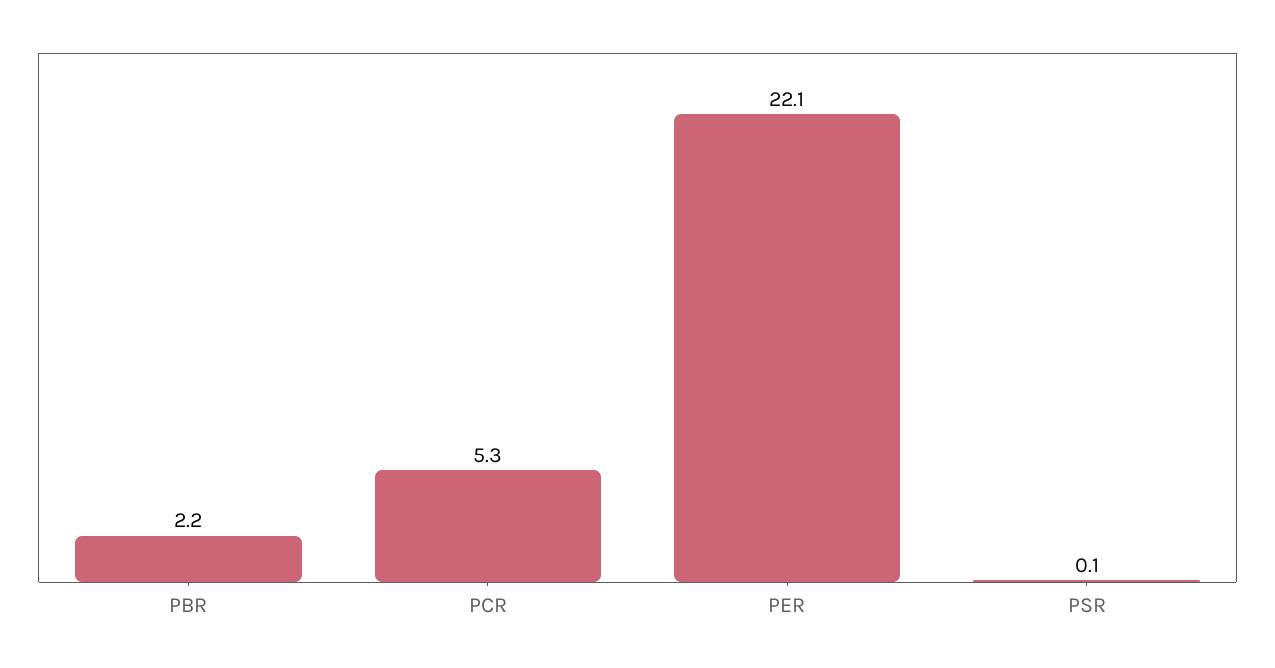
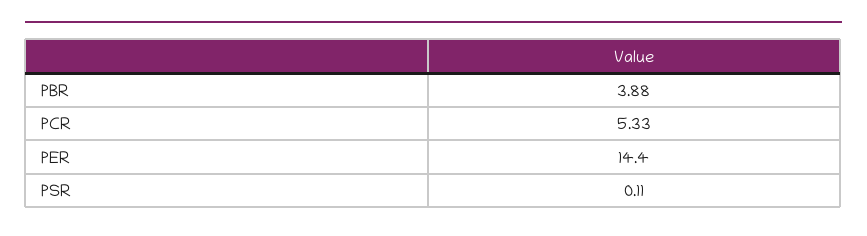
PBR: 2.2 -> 3.88
PER: 22.1 -> 14.4

